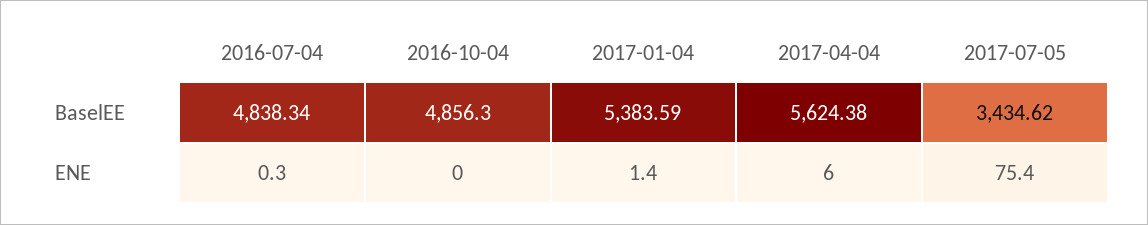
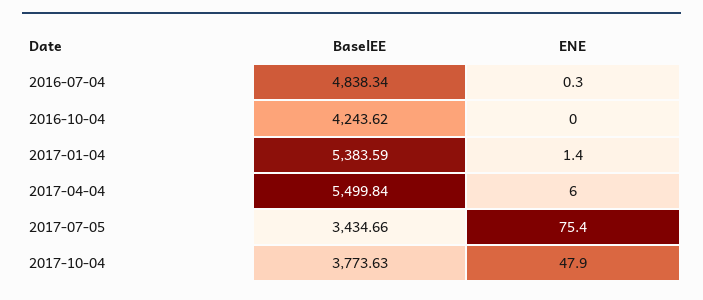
2016-10-04, BaselEE: 4856.3 -> 4243.62
2017-04-04, BaselEE: 5624.38 -> 5499.84
2017-07-05, BaselEE: 3434.62 -> 3434.66
2017-10-04, BaselEE: none -> 3773.63
2017-10-04, ENE: none -> 47.9

